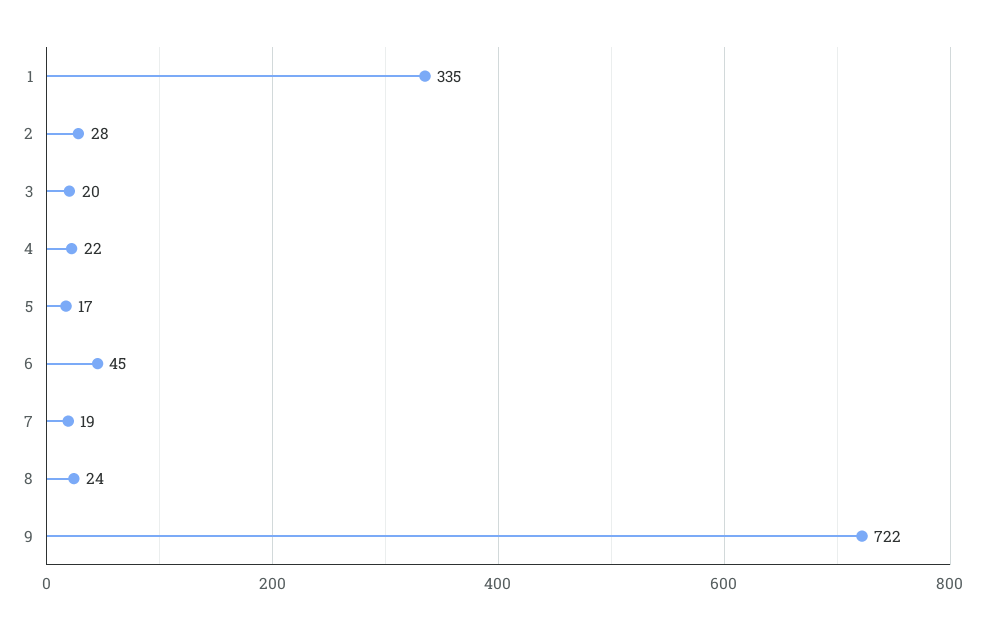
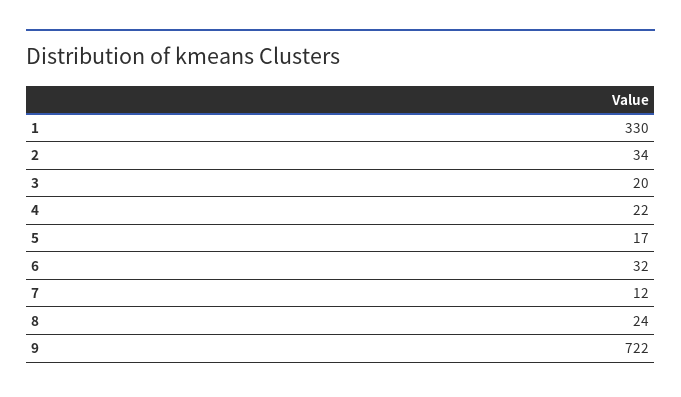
1: 335 -> 330
2: 28 -> 34
6: 45 -> 32
7: 19 -> 12

